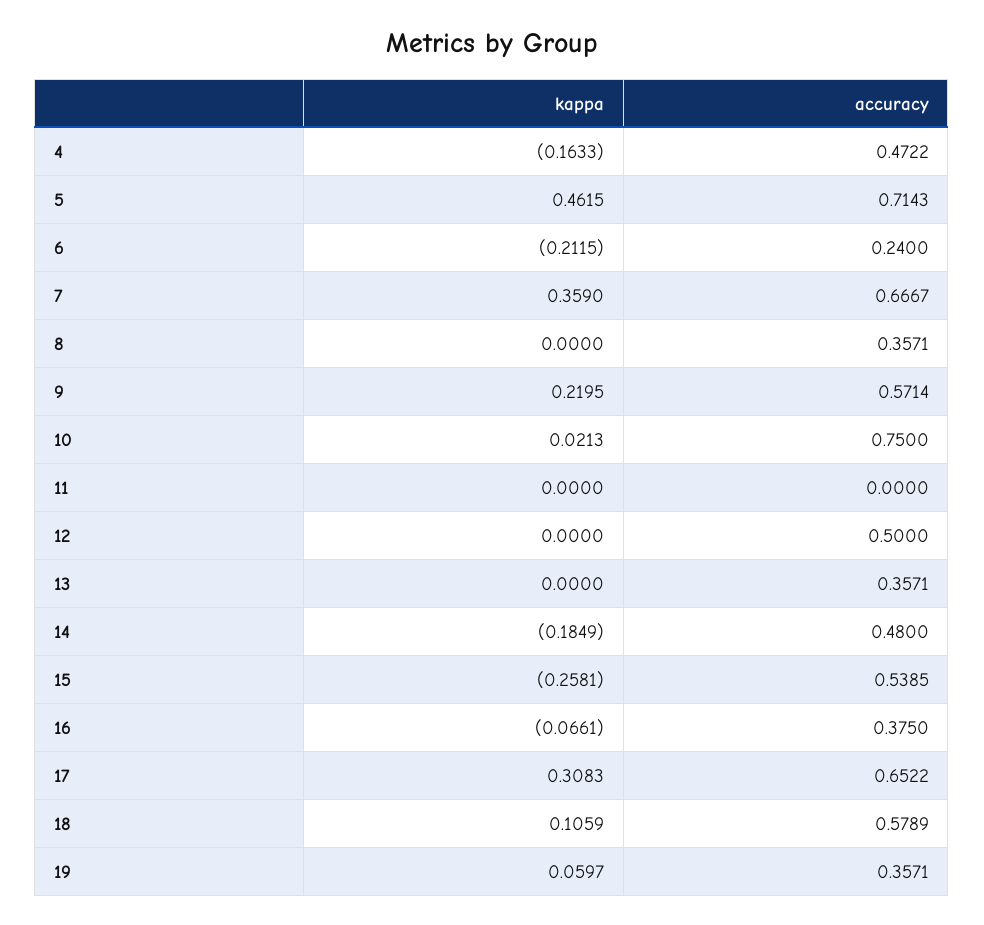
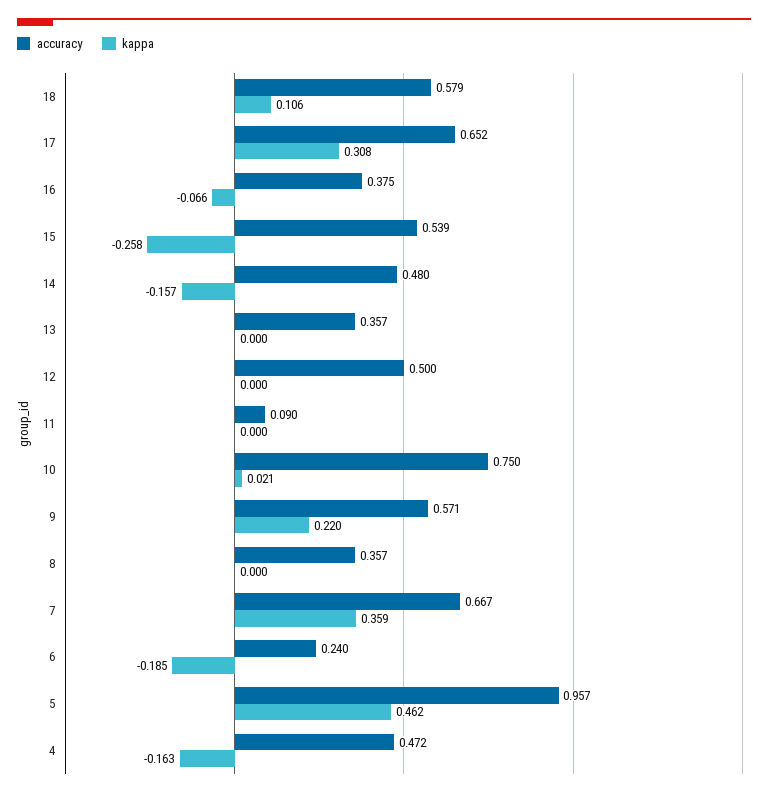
accuracy, 5: 0.7143 -> 0.957
kappa, 6: -0.2115 -> -0.185
accuracy, 11: 0 -> 0.09
kappa, 14: -0.1849 -> -0.157
kappa, 19: 0.0597 -> none
accuracy, 19: 0.3571 -> none

